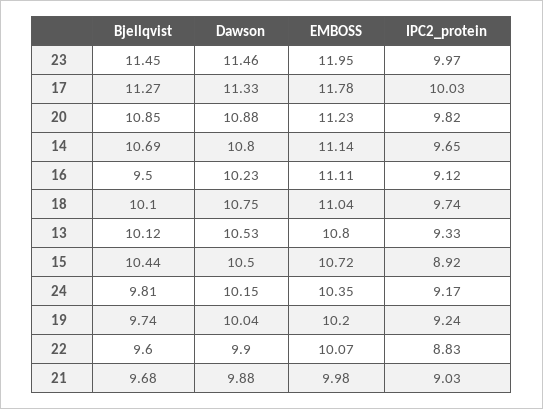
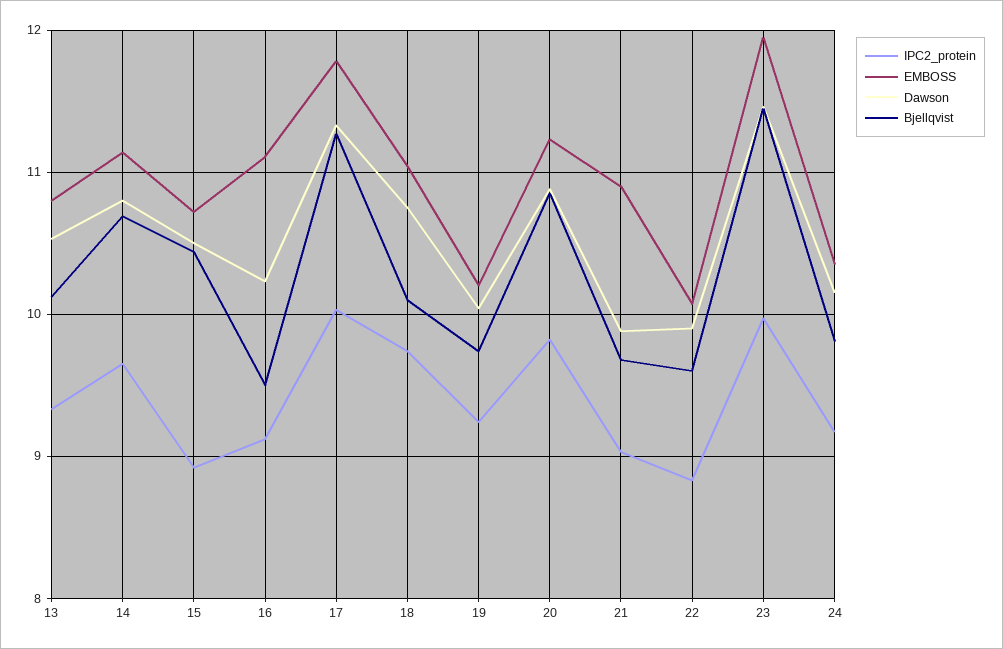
EMBOSS, 21: 9.98 -> 10.9

